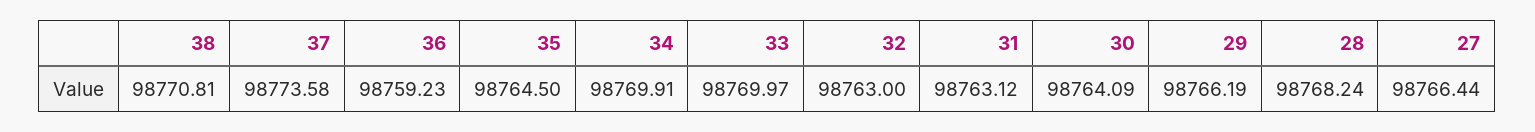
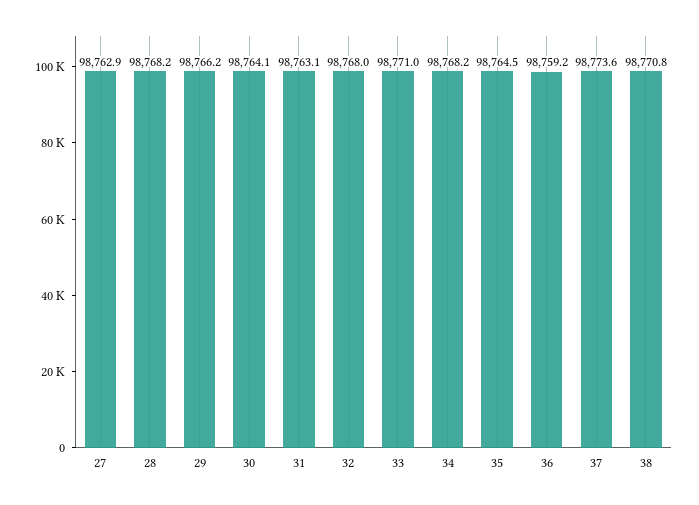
34: 98769.91 -> 98768.2
33: 98769.97 -> 98771
32: 98763 -> 98768
27: 98766.44 -> 98762.9

